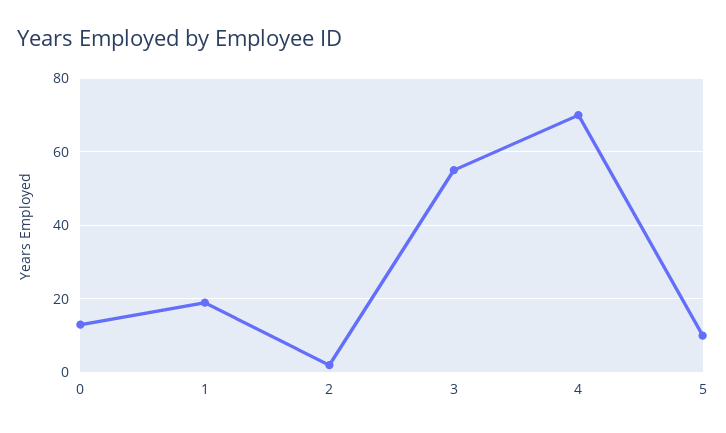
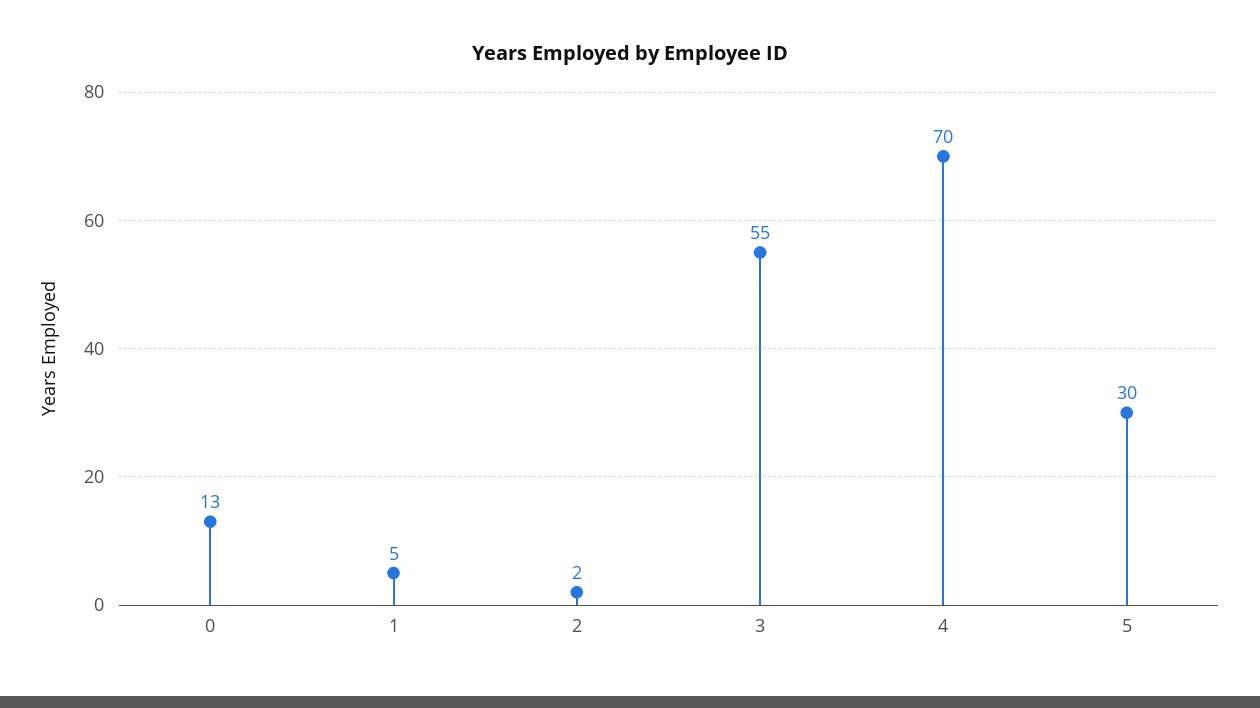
1: 20 -> 5
5: 10 -> 30

